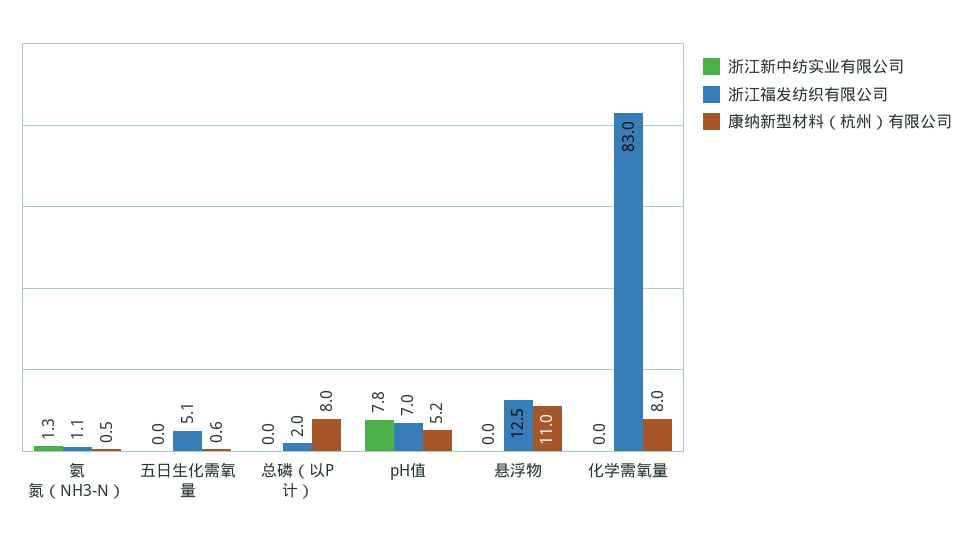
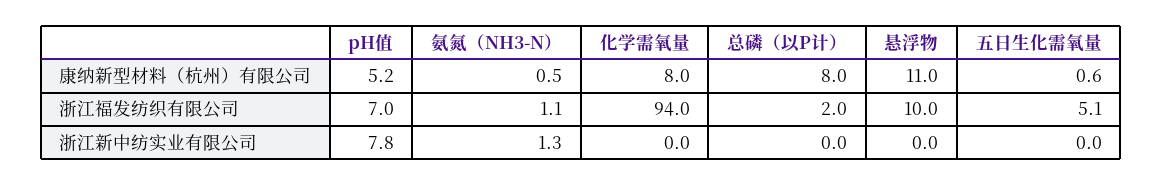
浙江福发纺织有限公司, 悬浮物: 12.5 -> 10
浙江福发纺织有限公司, 化学需氧量: 83 -> 94

